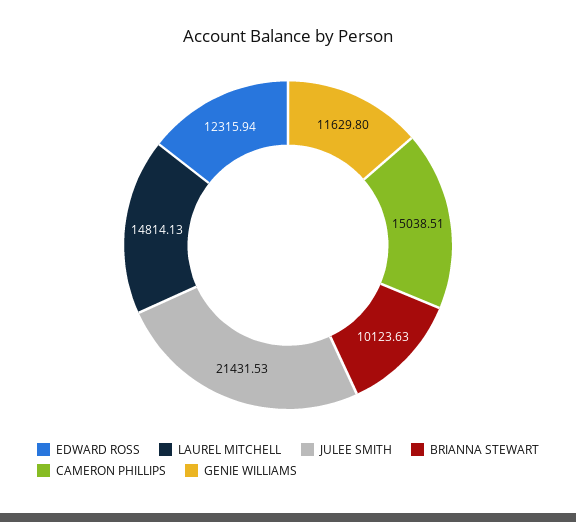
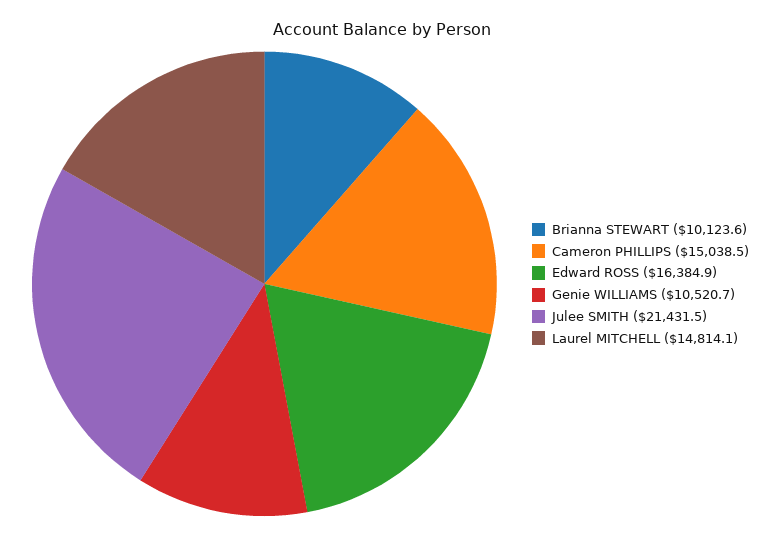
EDWARD ROSS: 12315.94 -> 16384.9
GENIE WILLIAMS: 11629.8 -> 10520.7

